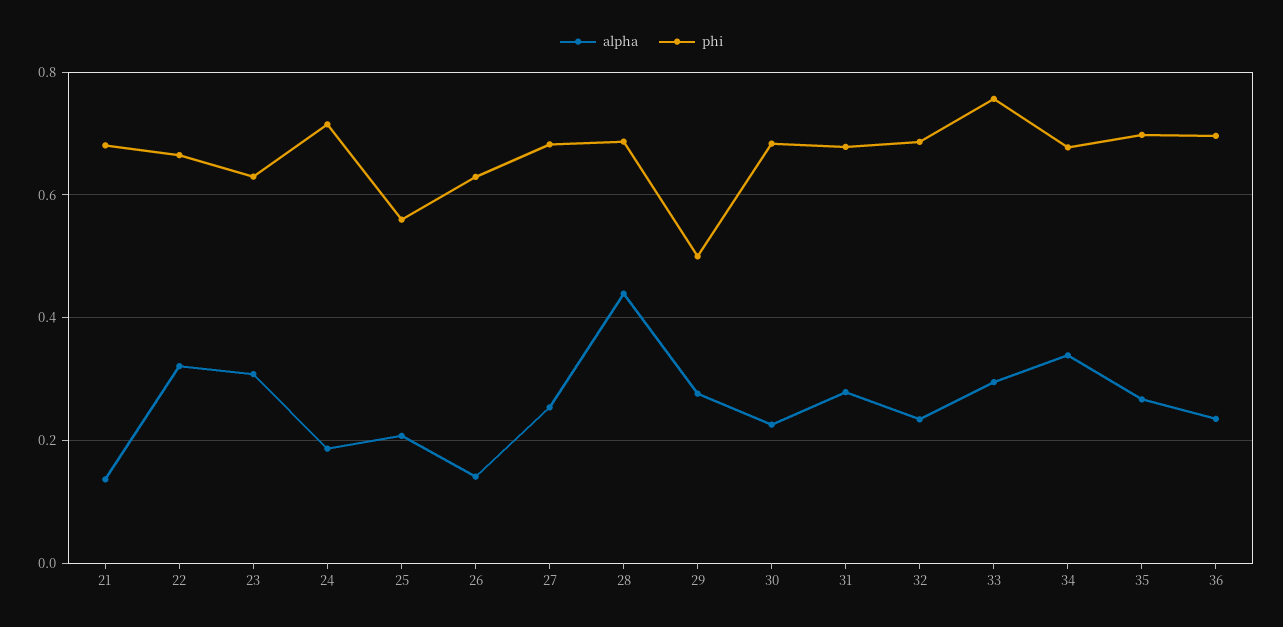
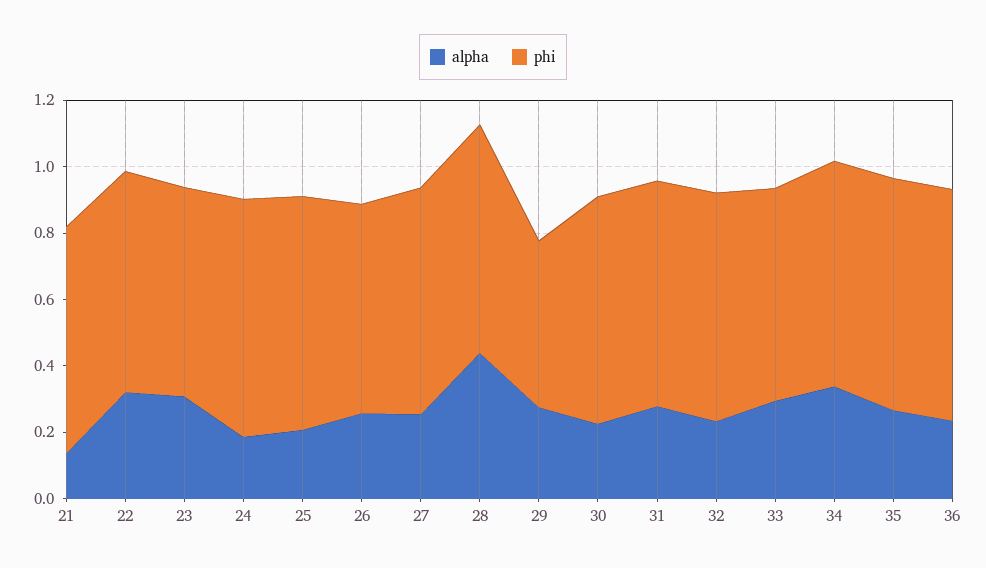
phi, 25: 0.56 -> 0.7
alpha, 26: 0.14 -> 0.25
phi, 33: 0.76 -> 0.65

